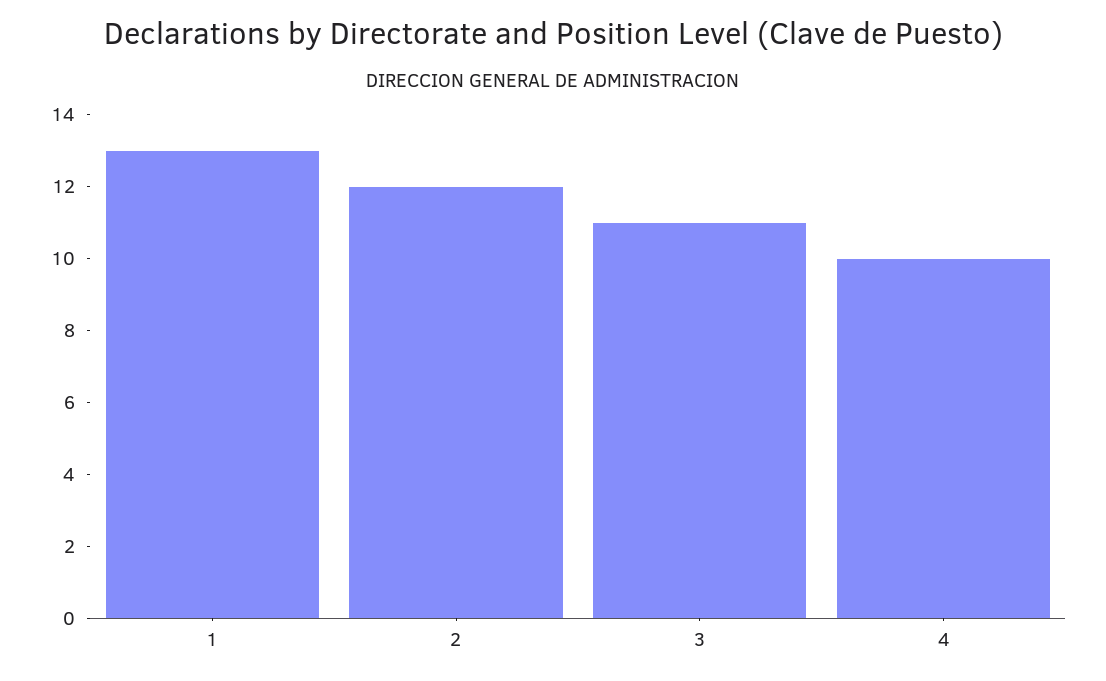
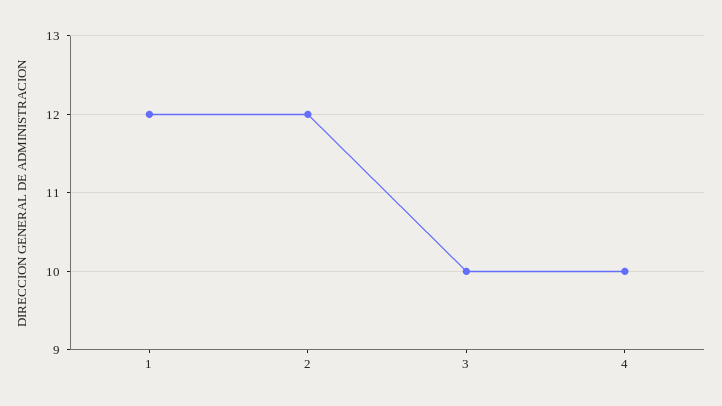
1: 13 -> 12
3: 11 -> 10

